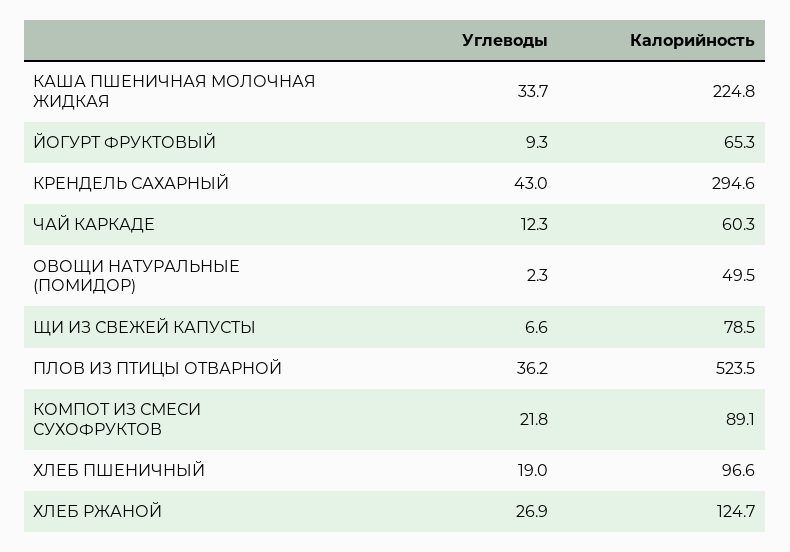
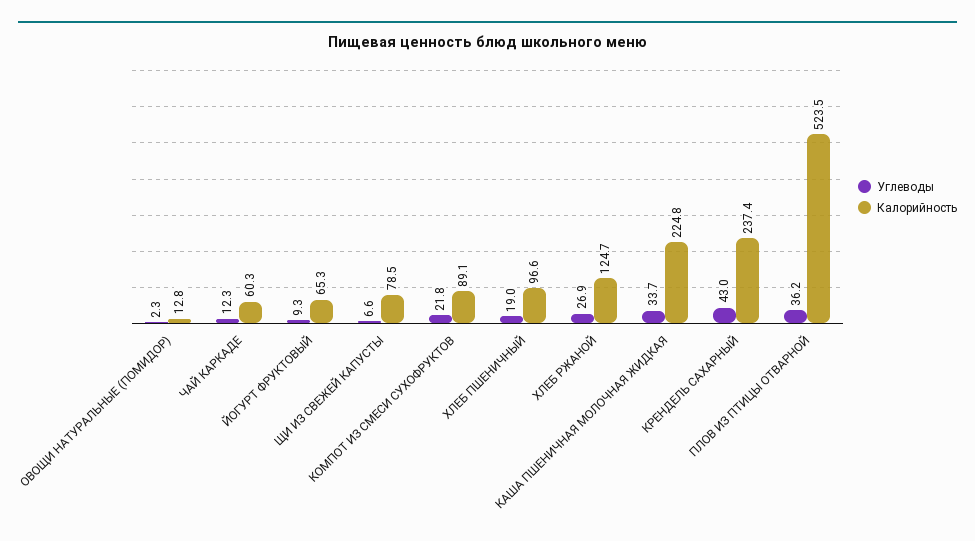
Калорийность, КРЕНДЕЛЬ САХАРНЫЙ: 294.6 -> 237.4
Калорийность, ОВОЩИ НАТУРАЛЬНЫЕ (ПОМИДОР): 49.5 -> 12.8

